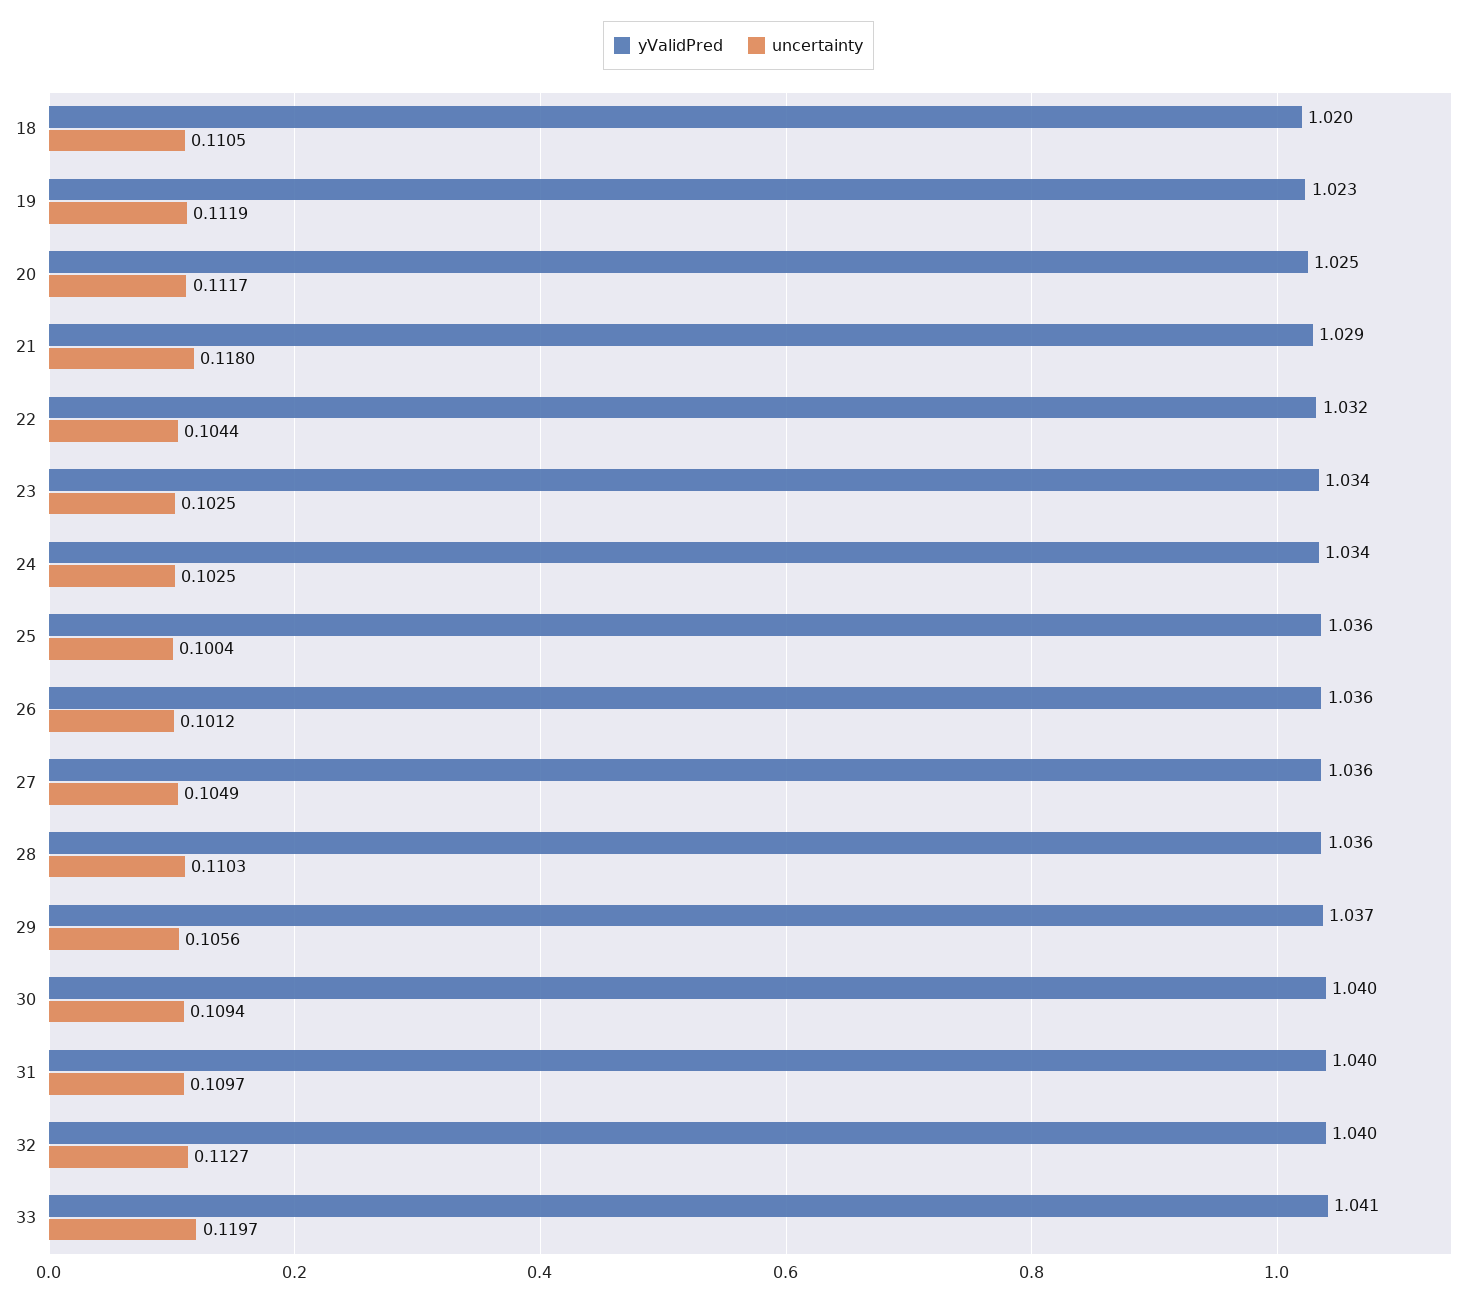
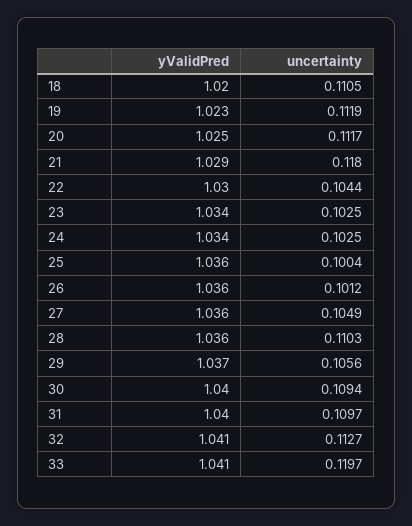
yValidPred, 22: 1.032 -> 1.03
yValidPred, 32: 1.04 -> 1.041

